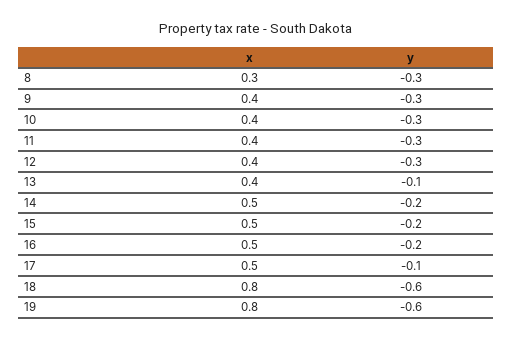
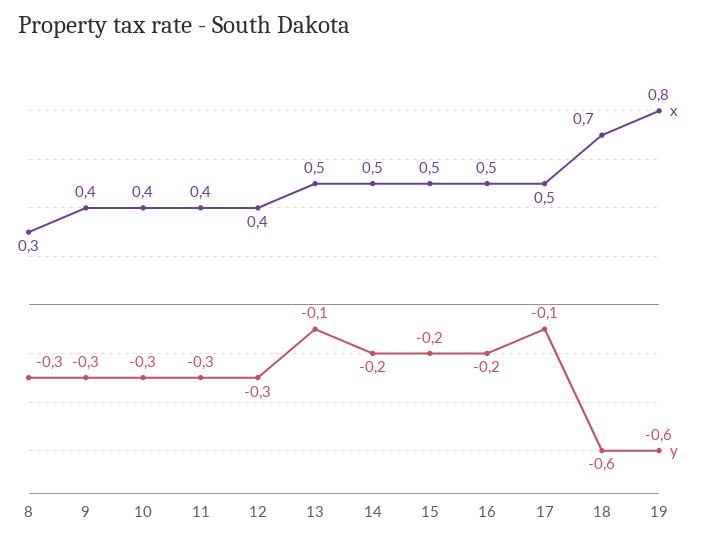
x, 13: 0.4 -> 0.5
x, 18: 0.8 -> 0.7

